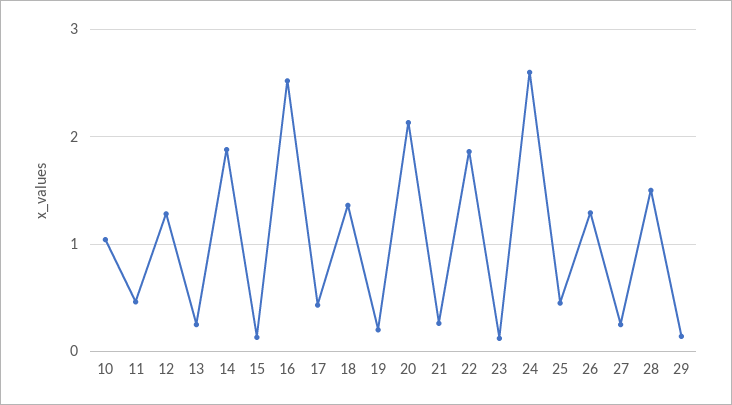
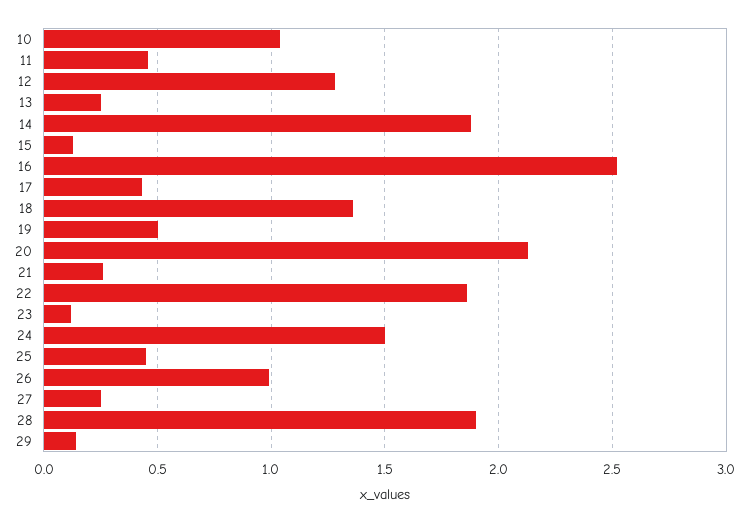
19: 0.2 -> 0.5
24: 2.6 -> 1.5
26: 1.3 -> 1
28: 1.5 -> 1.9

